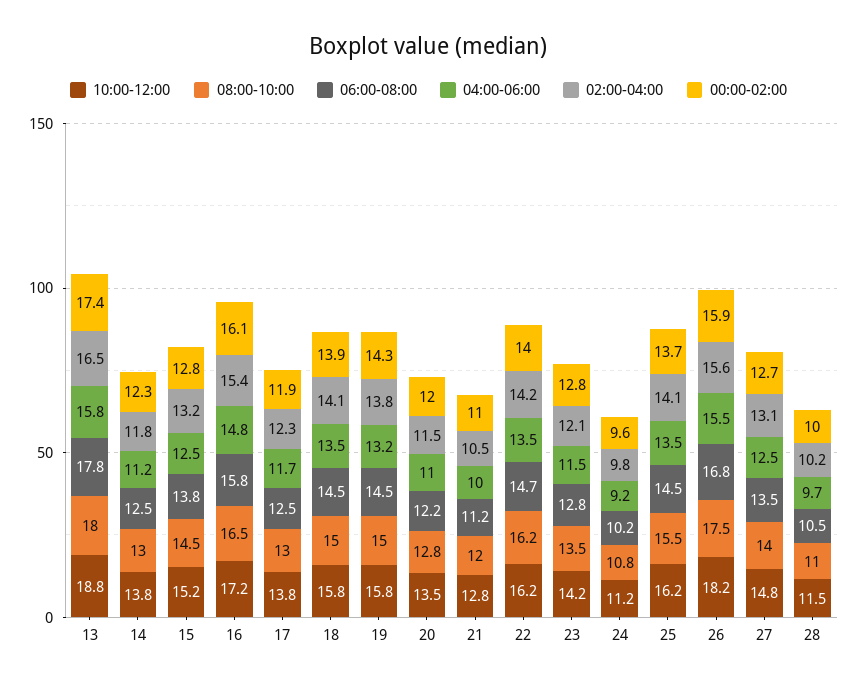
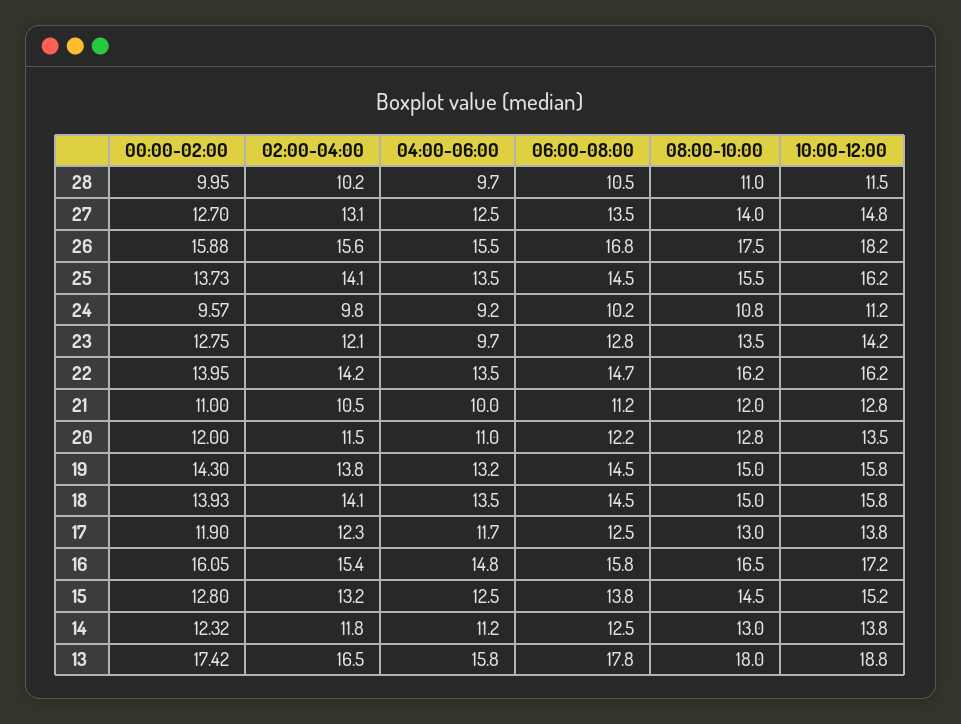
04:00-06:00, 23: 11.5 -> 9.7

